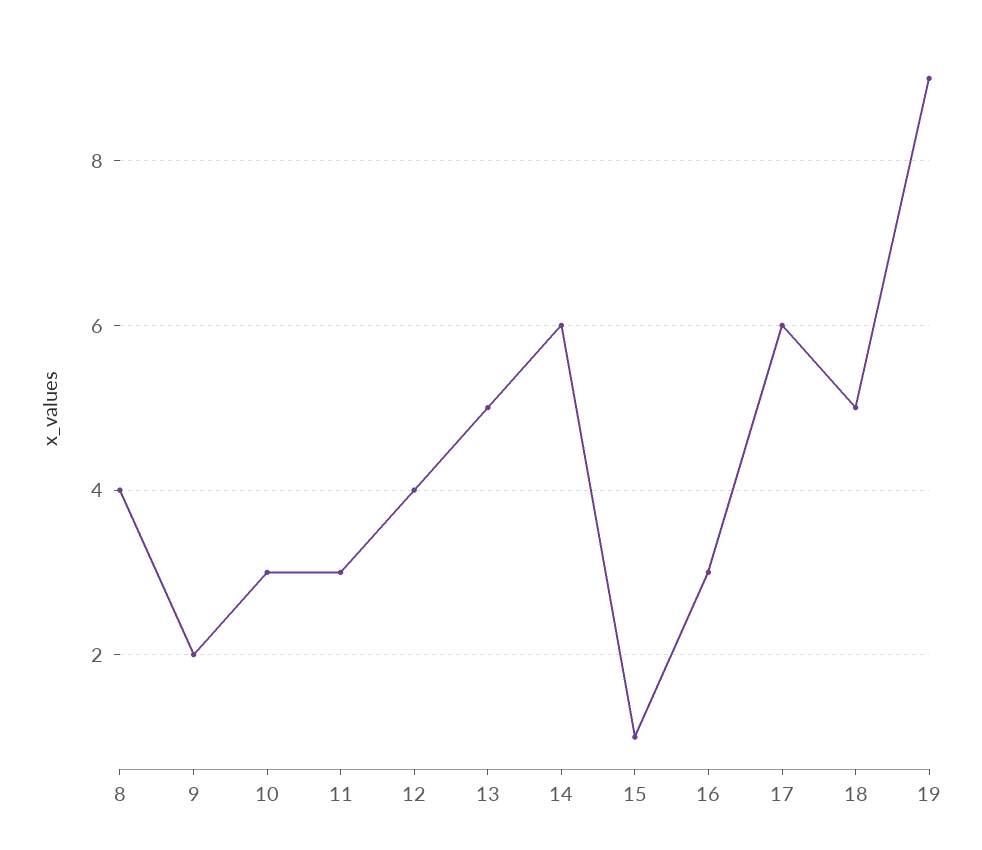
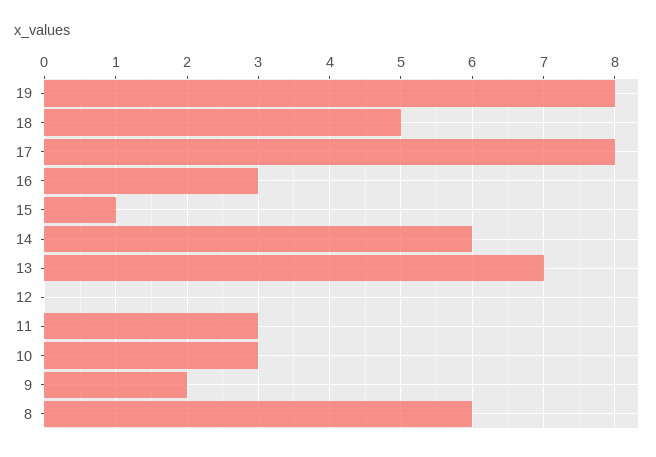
8: 4 -> 6
12: 4 -> 0
13: 5 -> 7
17: 6 -> 8
19: 9 -> 8

